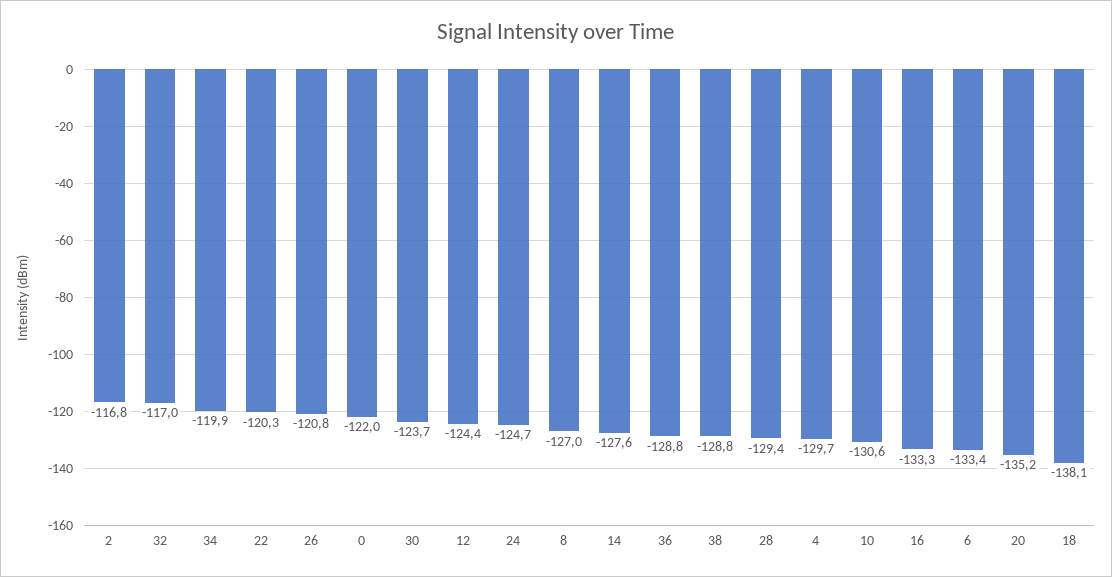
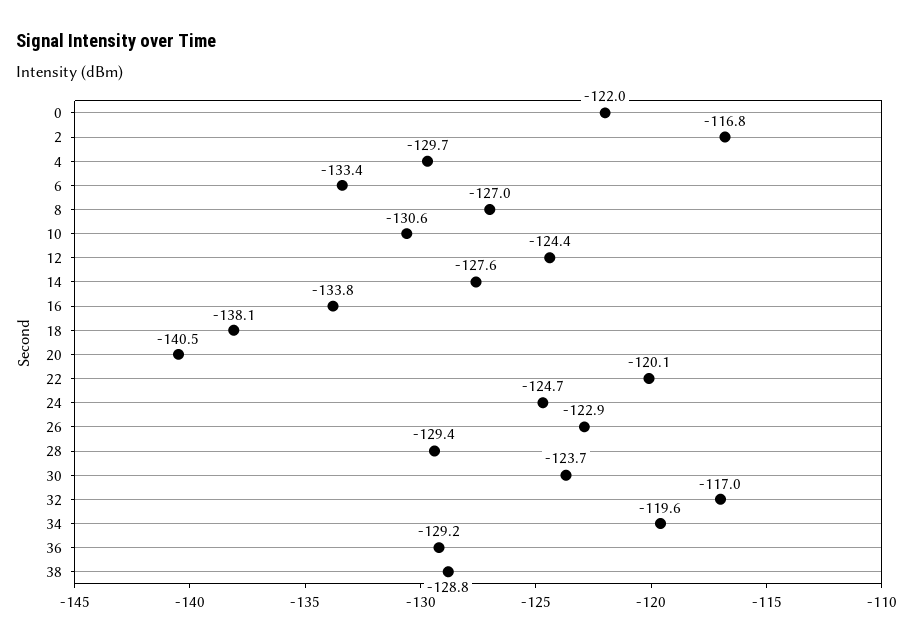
34: -119.9 -> -119.6
22: -120.3 -> -120.1
26: -120.8 -> -122.9
36: -128.8 -> -129.2
16: -133.3 -> -133.8
20: -135.2 -> -140.5

